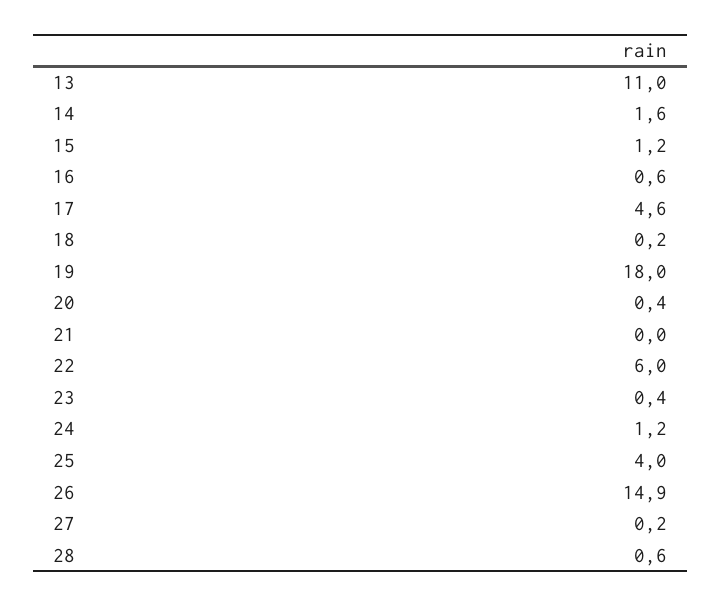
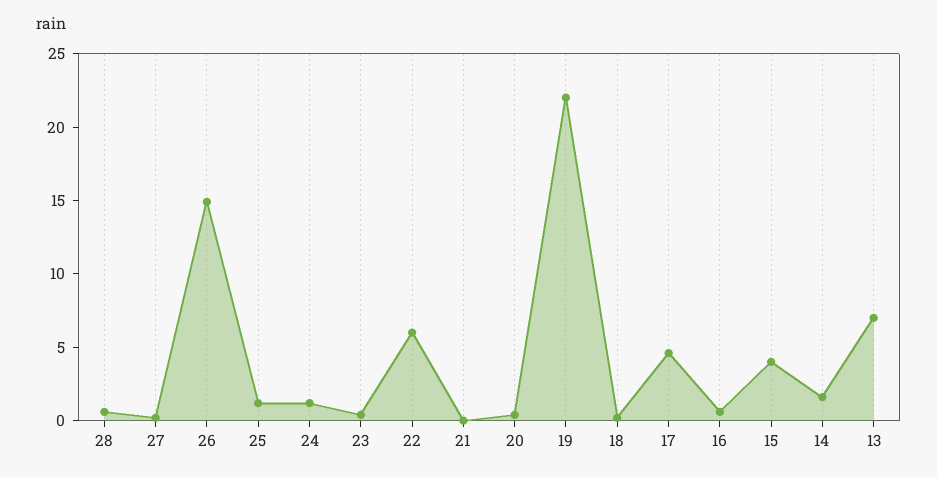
13: 11 -> 7
15: 1.2 -> 4
19: 18 -> 22
25: 4 -> 1

